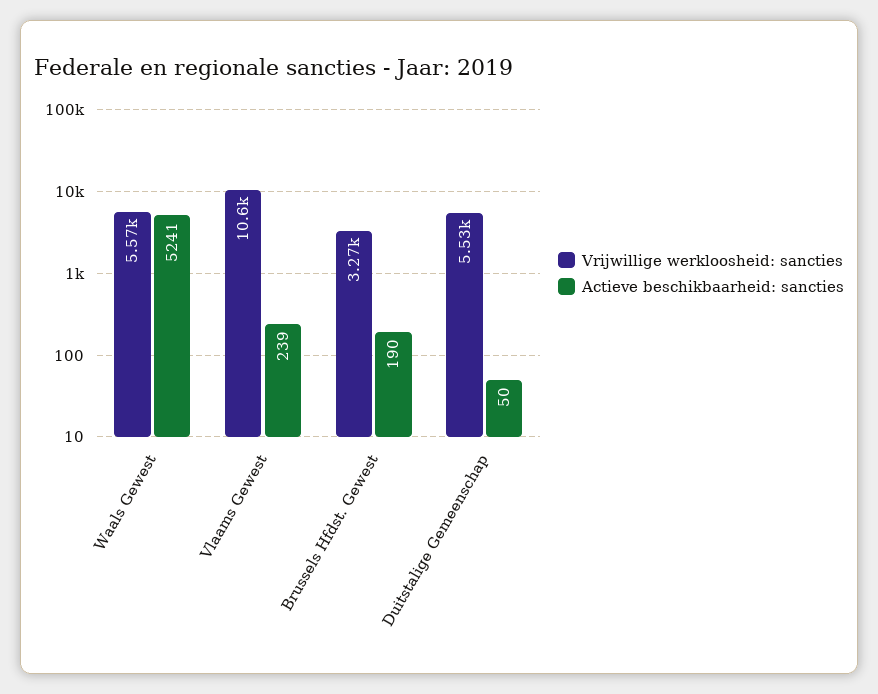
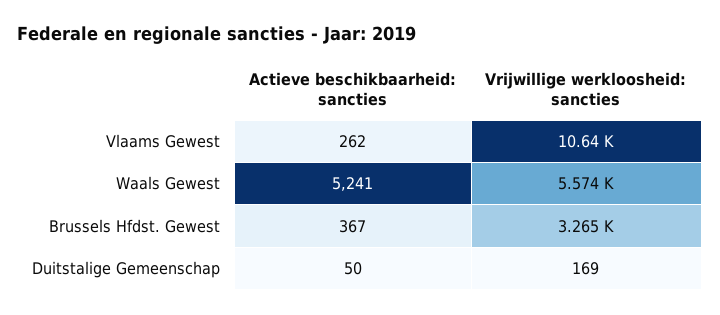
Actieve beschikbaarheid: sancties, Vlaams Gewest: 239 -> 262
Actieve beschikbaarheid: sancties, Brussels Hfdst. Gewest: 190 -> 367
Vrijwillige werkloosheid: sancties, Duitstalige Gemeenschap: 5530 -> 169

